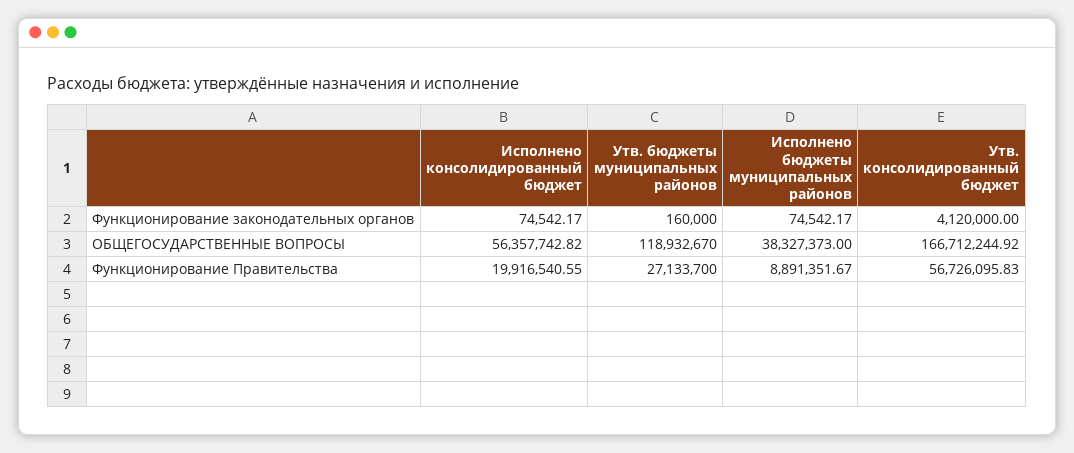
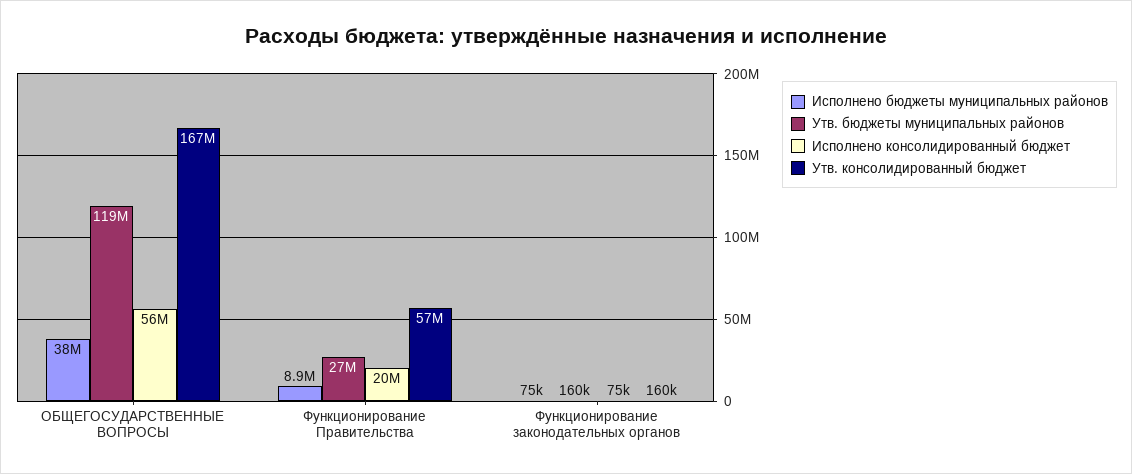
Утв. консолидированный бюджет, Функционирование законодательных органов: 4120000 -> 160000

